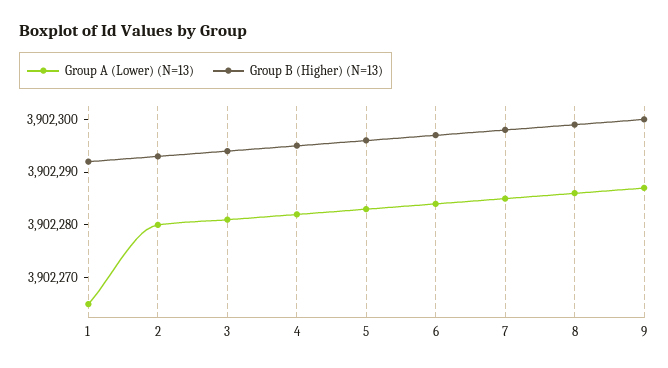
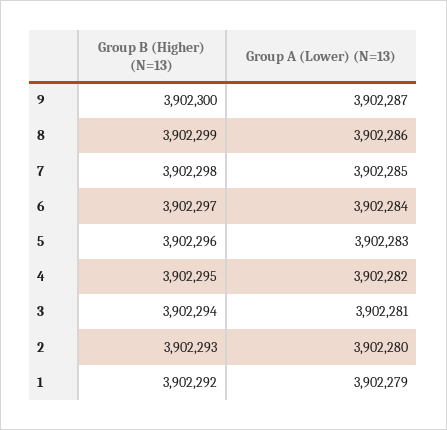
Group A (Lower) (N=13), 1: 3902265 -> 3902279

